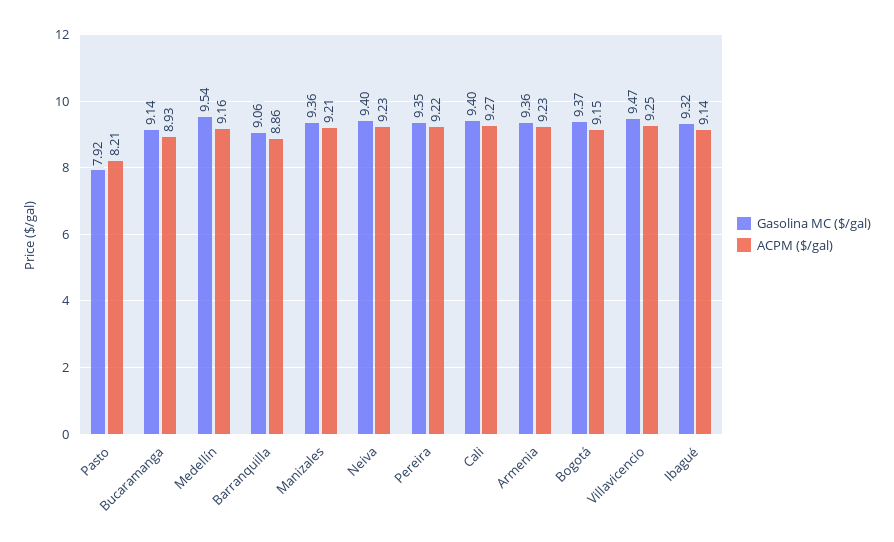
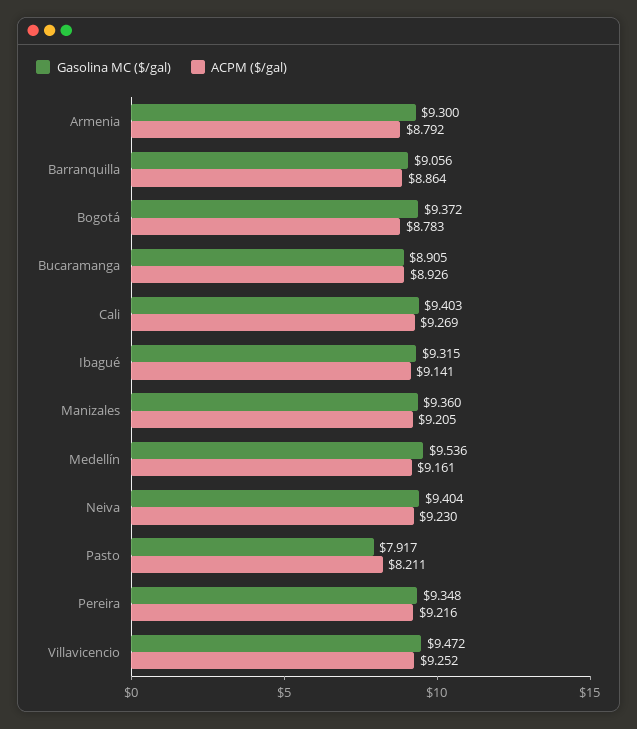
Gasolina MC ($/gal), Bucaramanga: 9.14 -> 8.905
Gasolina MC ($/gal), Armenia: 9.36 -> 9.3
ACPM ($/gal), Armenia: 9.23 -> 8.792
ACPM ($/gal), Bogotá: 9.15 -> 8.783

